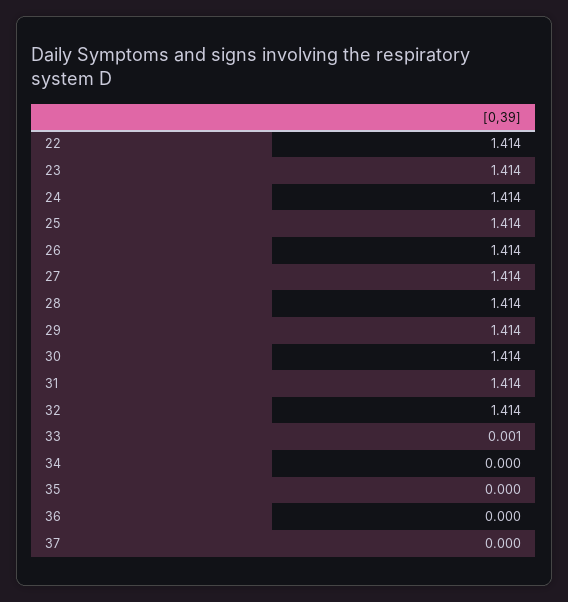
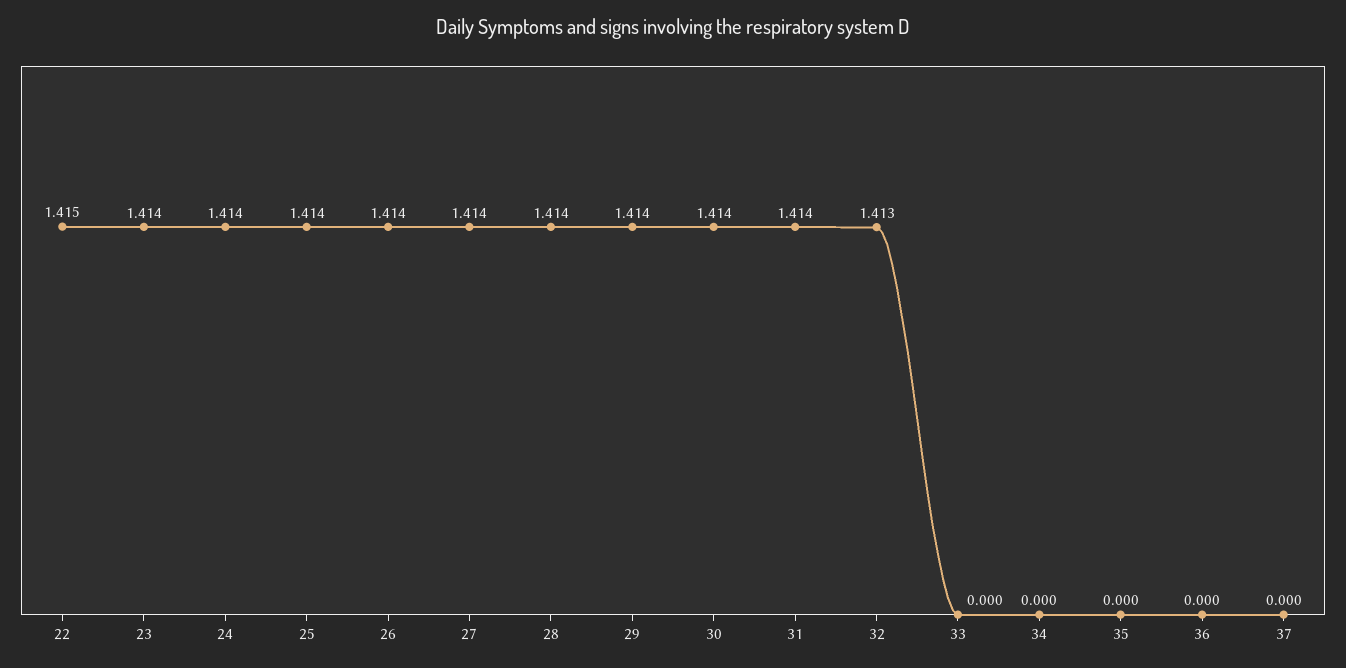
22: 1.414 -> 1.415
32: 1.414 -> 1.413
33: 0.001 -> 0

